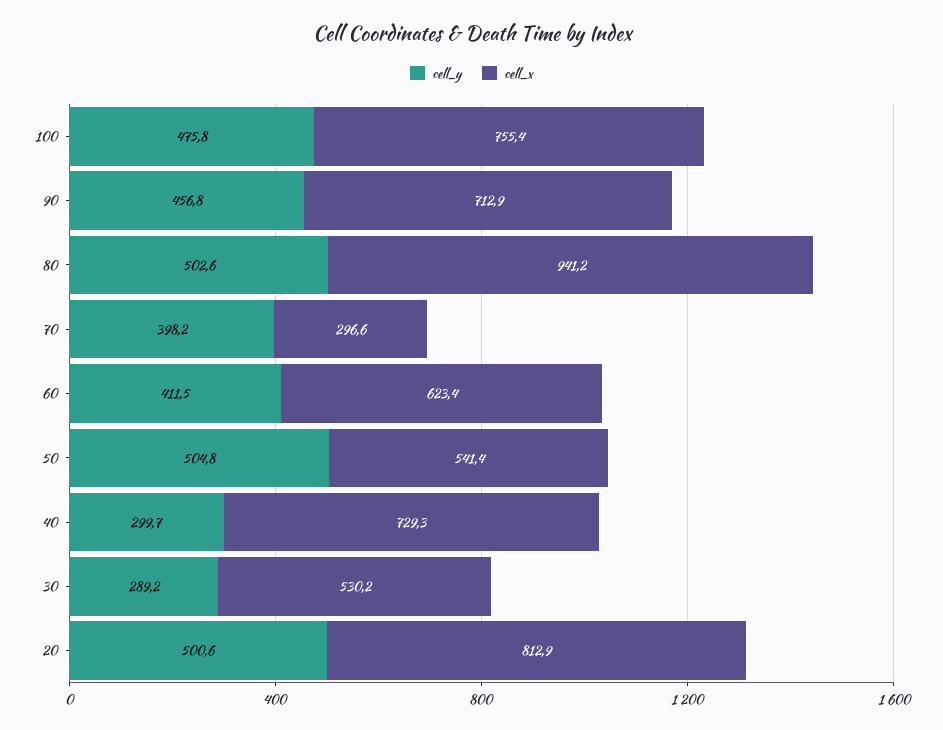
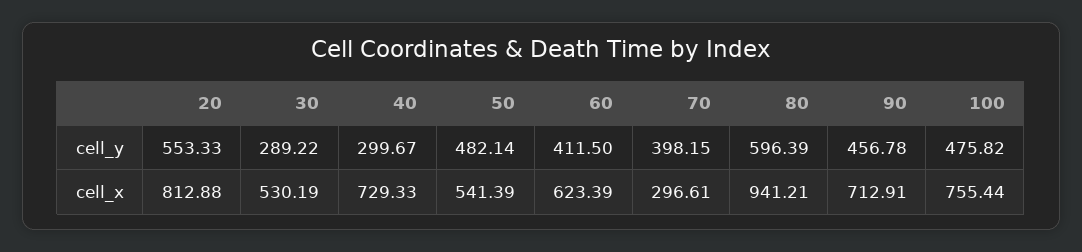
cell_y, 80: 502.6 -> 596.39
cell_y, 50: 504.8 -> 482.14
cell_y, 20: 500.6 -> 553.33

